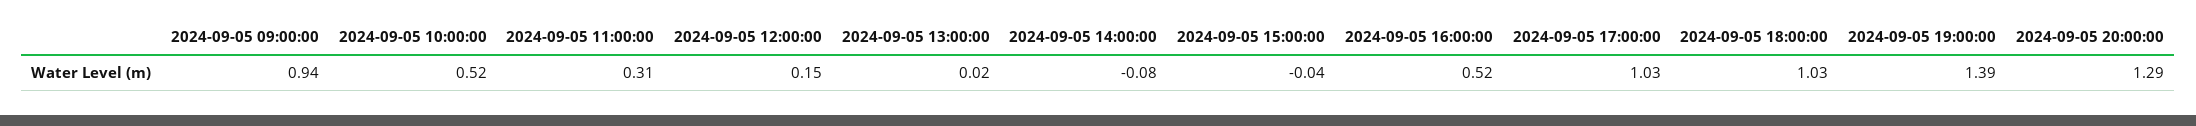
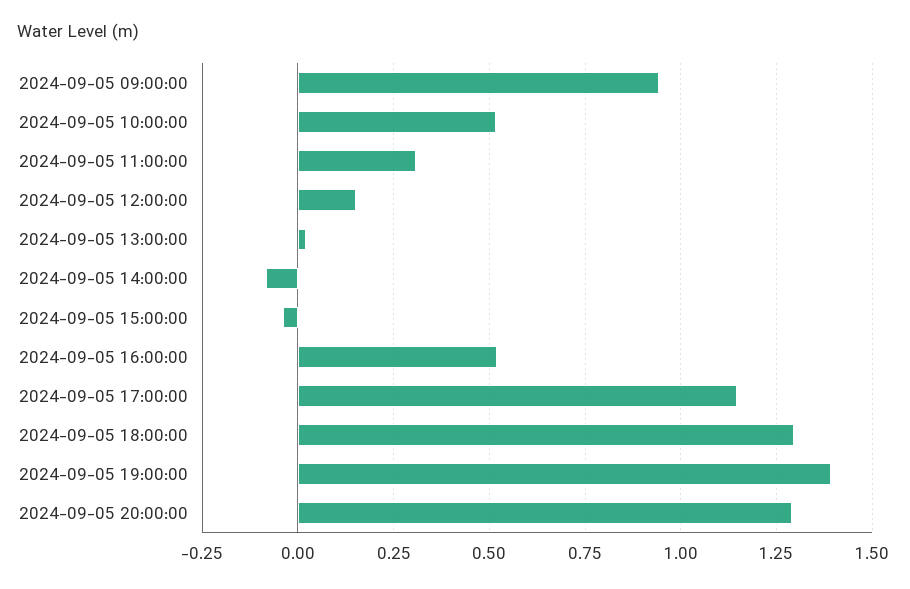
2024-09-05 17:00:00: 1.03 -> 1.15
2024-09-05 18:00:00: 1.03 -> 1.3

